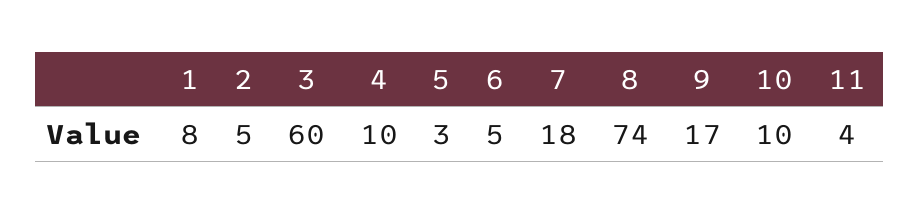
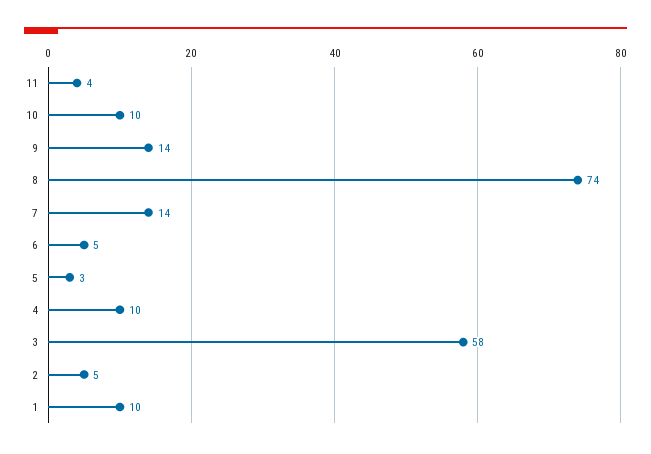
1: 8 -> 10
3: 60 -> 58
7: 18 -> 14
9: 17 -> 14

